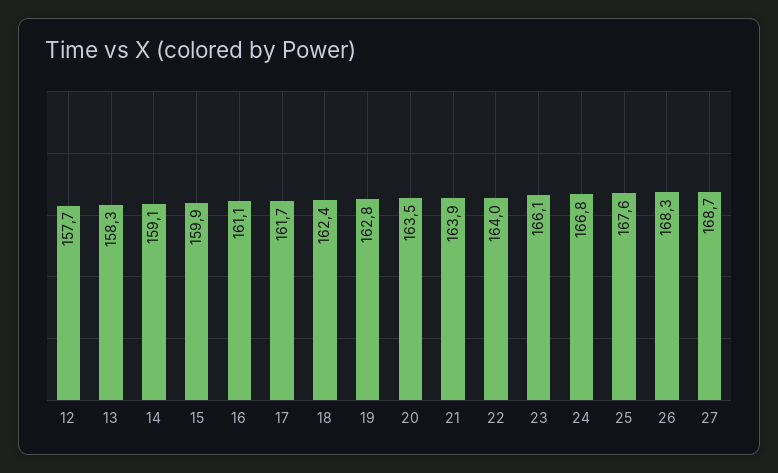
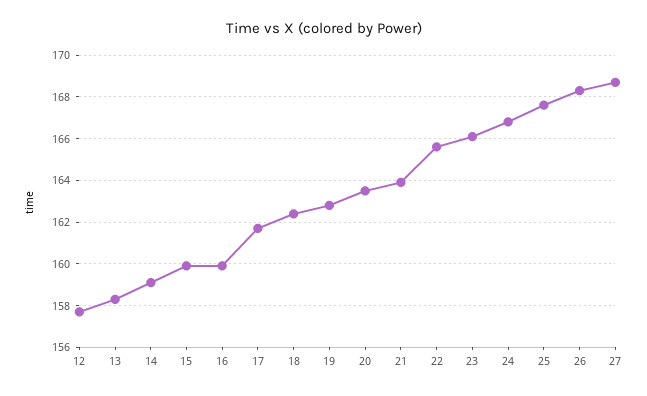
16: 161.1 -> 160
22: 164 -> 165.5

